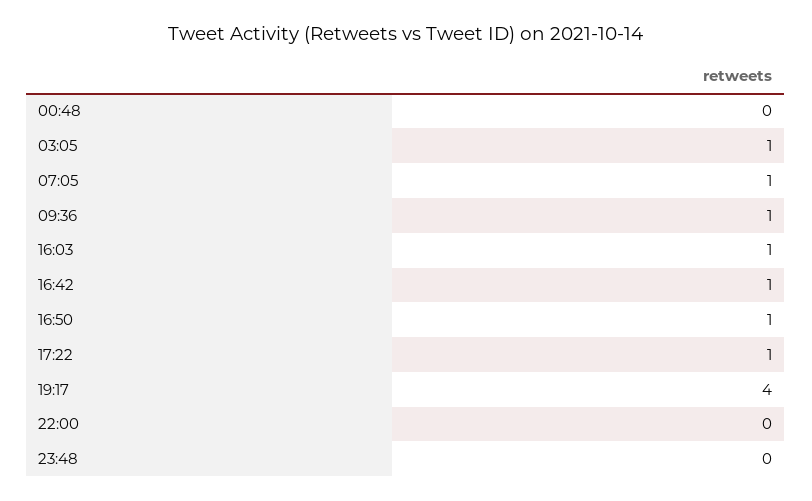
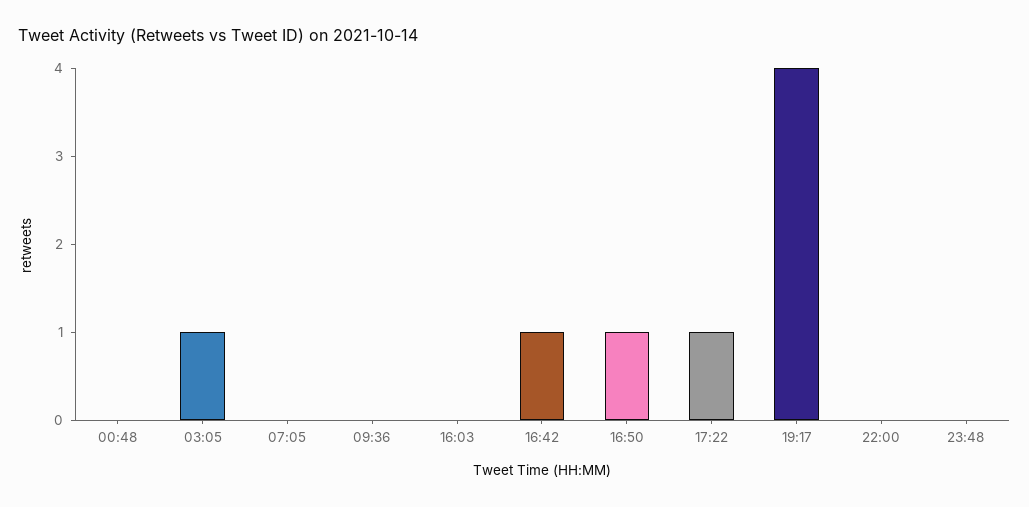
07:05: 1 -> 0
09:36: 1 -> 0
16:03: 1 -> 0

